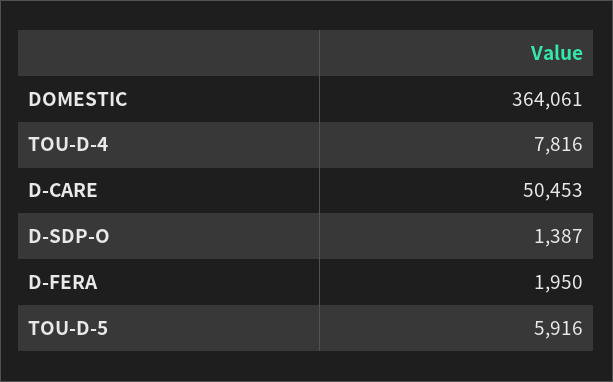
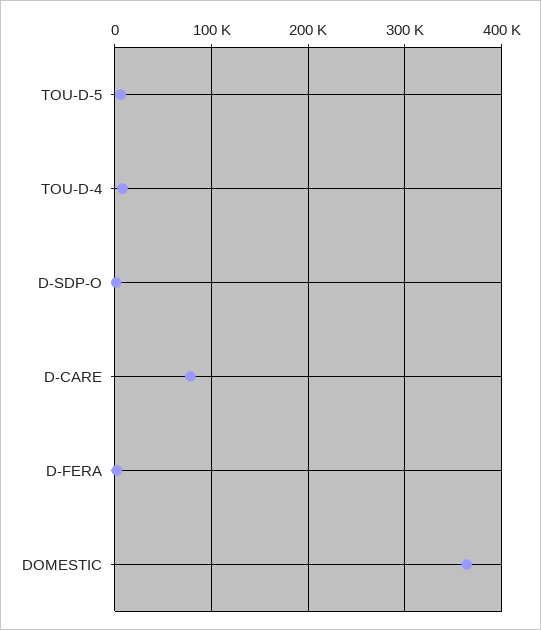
D-CARE: 50453 -> 80000

